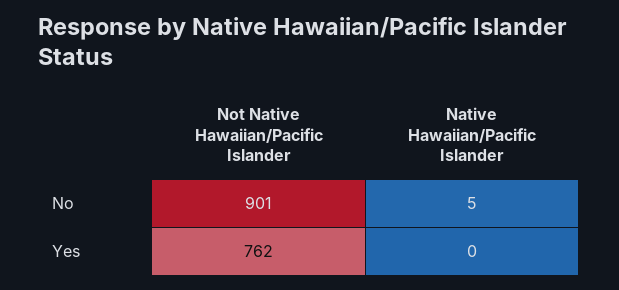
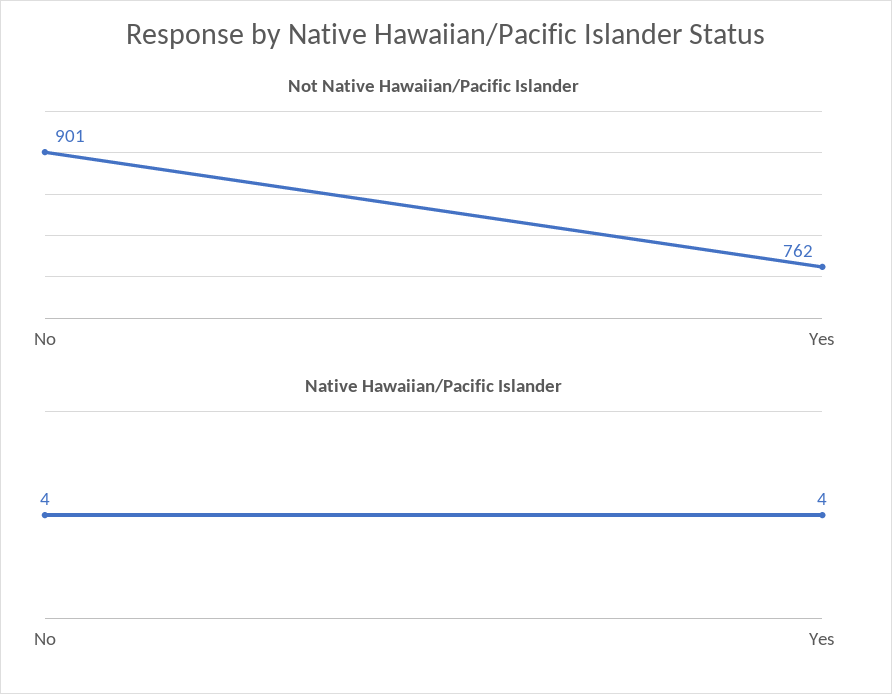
Native Hawaiian/Pacific Islander, No: 5 -> 4
Native Hawaiian/Pacific Islander, Yes: 0 -> 4

